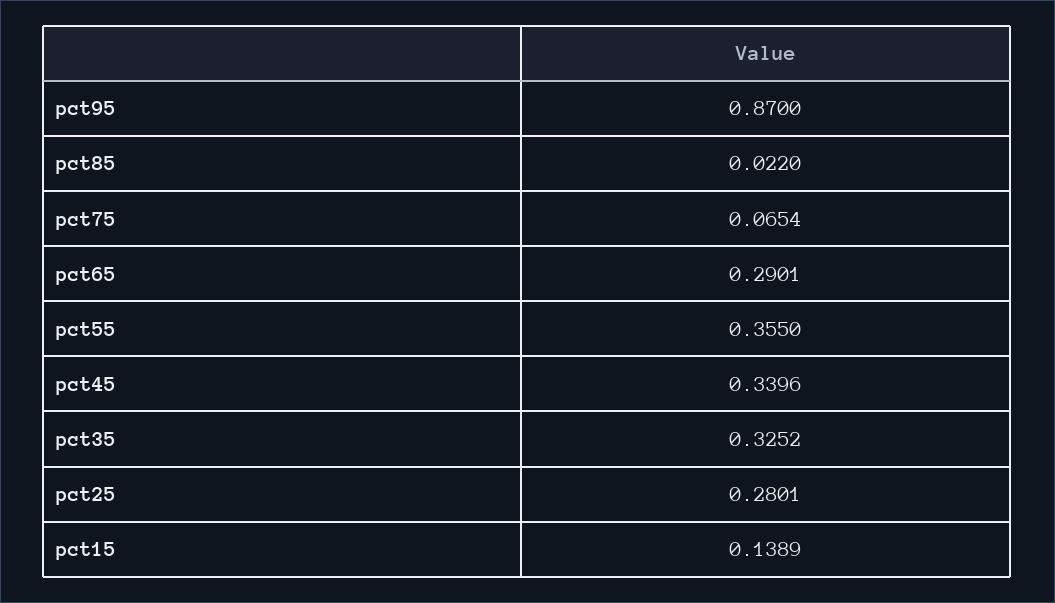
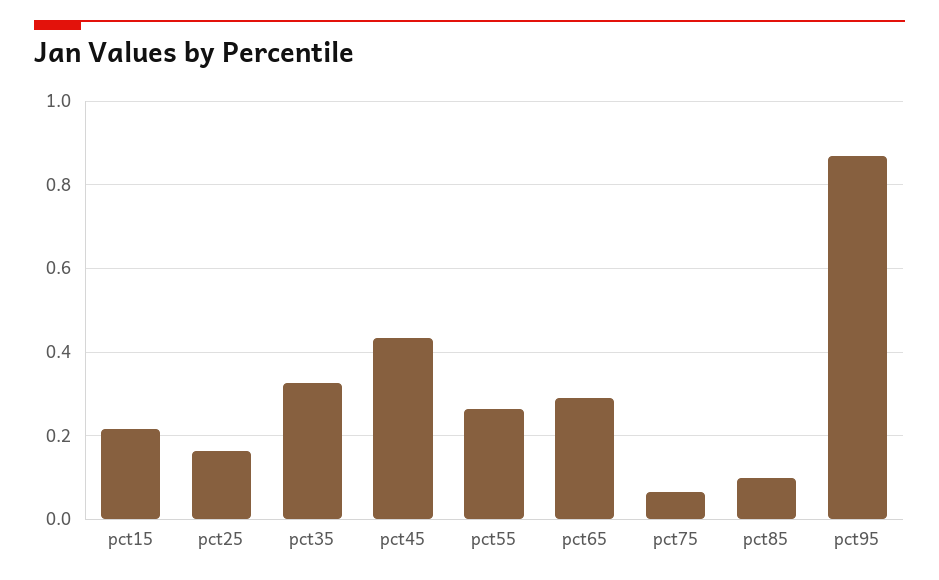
pct85: 0.022 -> 0.1
pct55: 0.355 -> 0.26
pct45: 0.3396 -> 0.44
pct25: 0.2801 -> 0.16
pct15: 0.1389 -> 0.22

